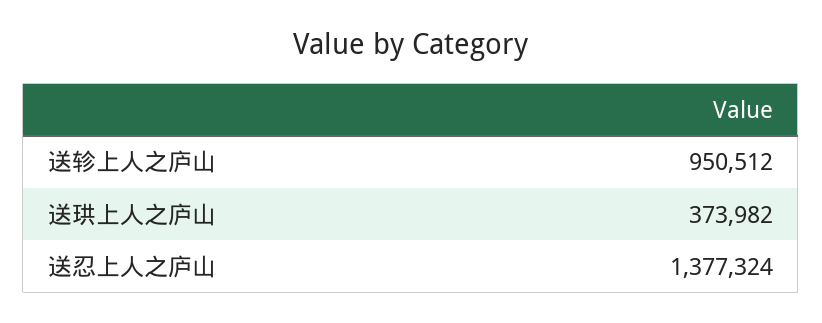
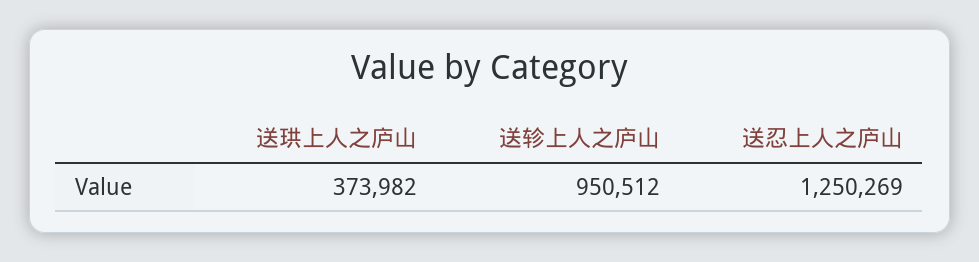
送忍上人之庐山: 1377324 -> 1250269

